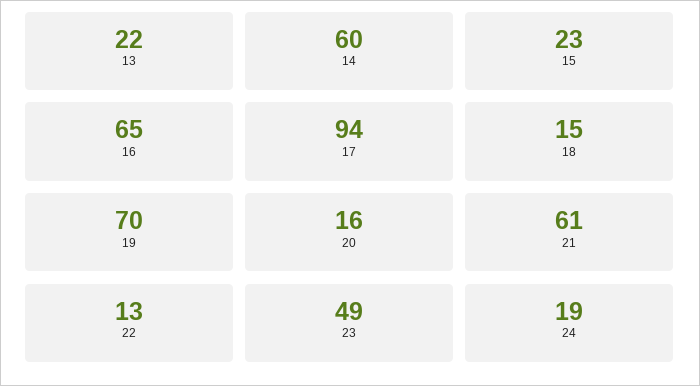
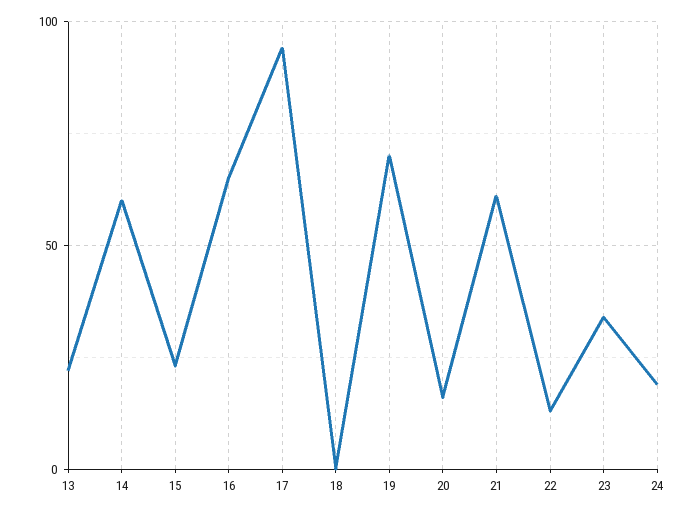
18: 15 -> 0
23: 49 -> 35

